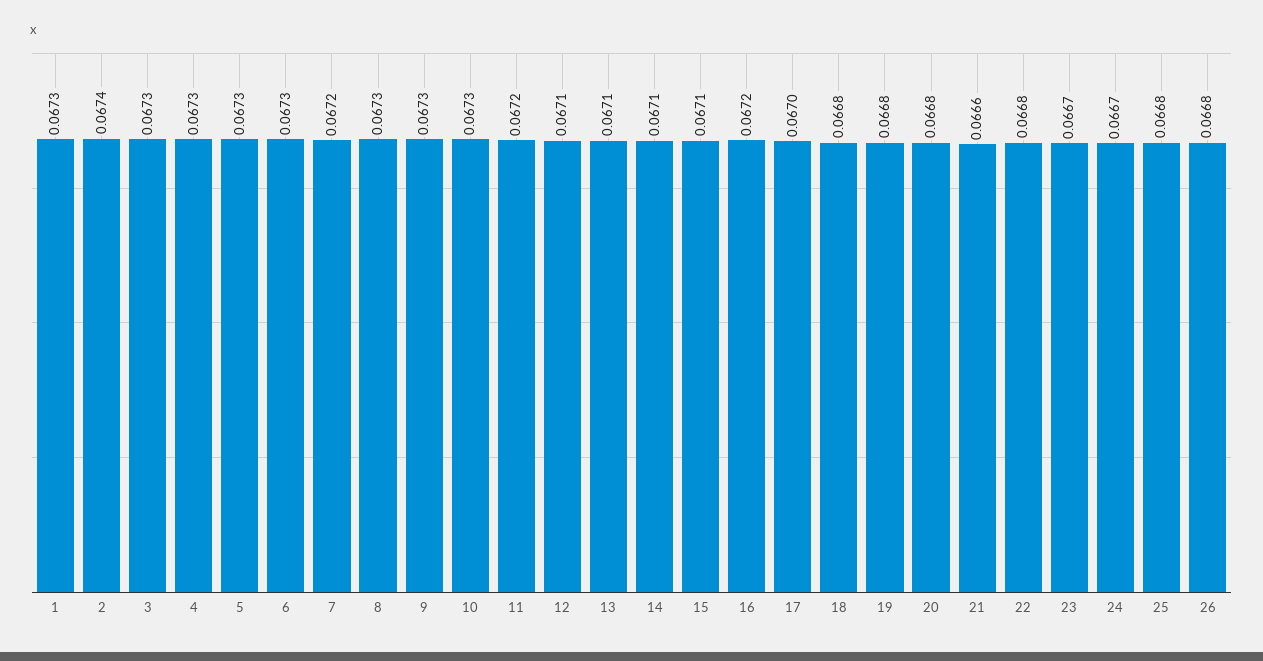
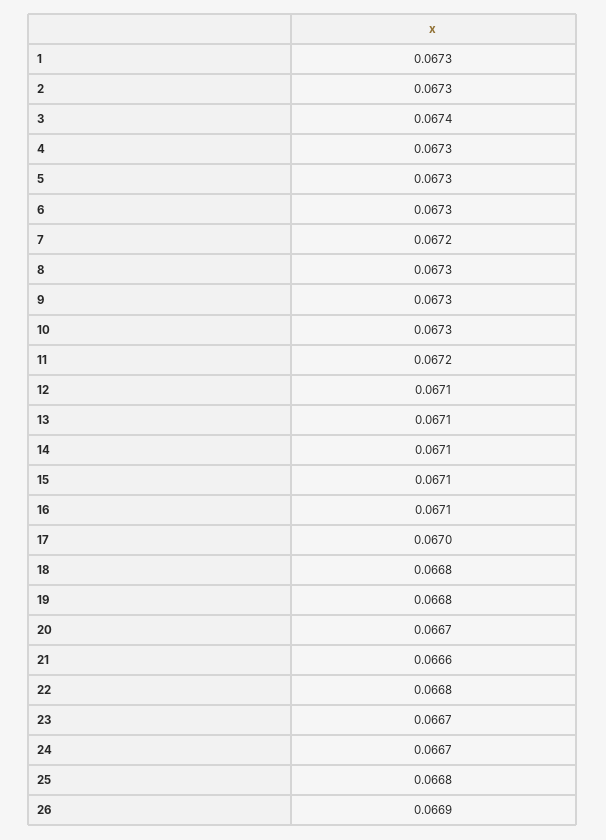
2: 0.0674 -> 0.0673
3: 0.0673 -> 0.0674
16: 0.0672 -> 0.0671
20: 0.0668 -> 0.0667
26: 0.0668 -> 0.0669

